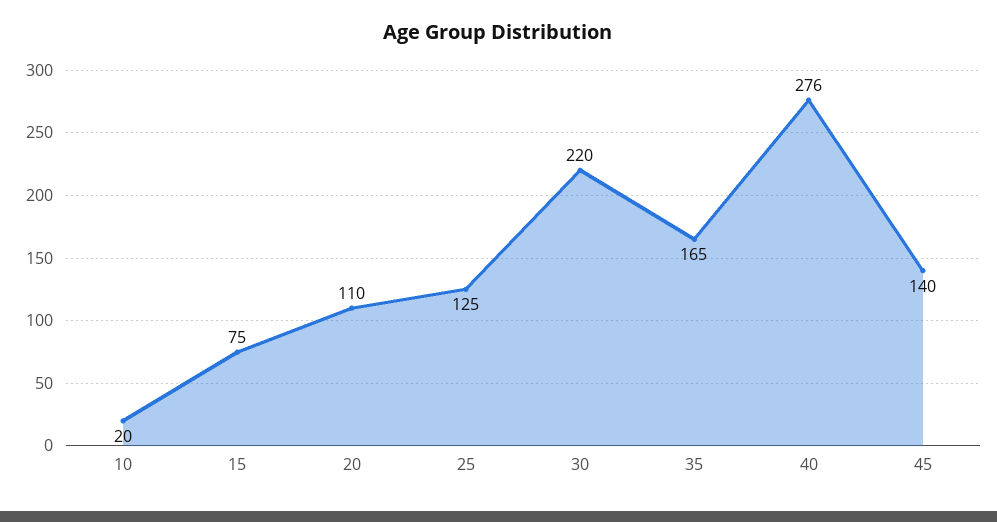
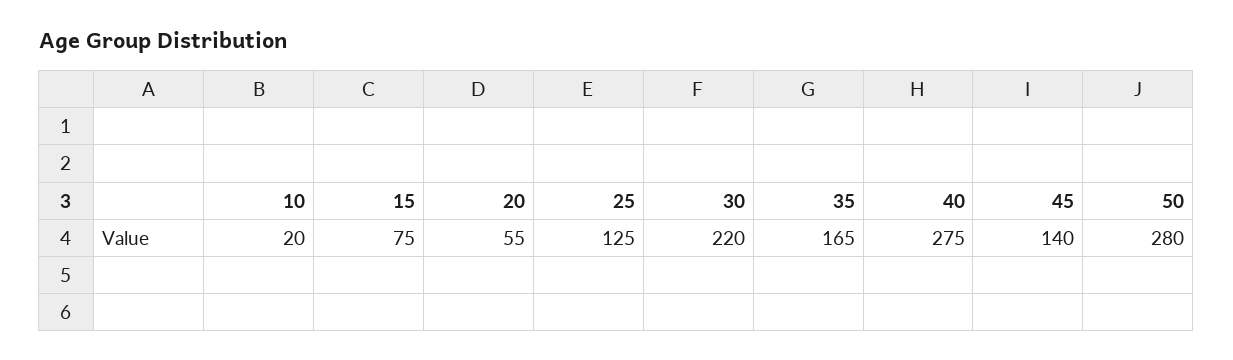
20: 110 -> 55
40: 276 -> 275
50: none -> 280

